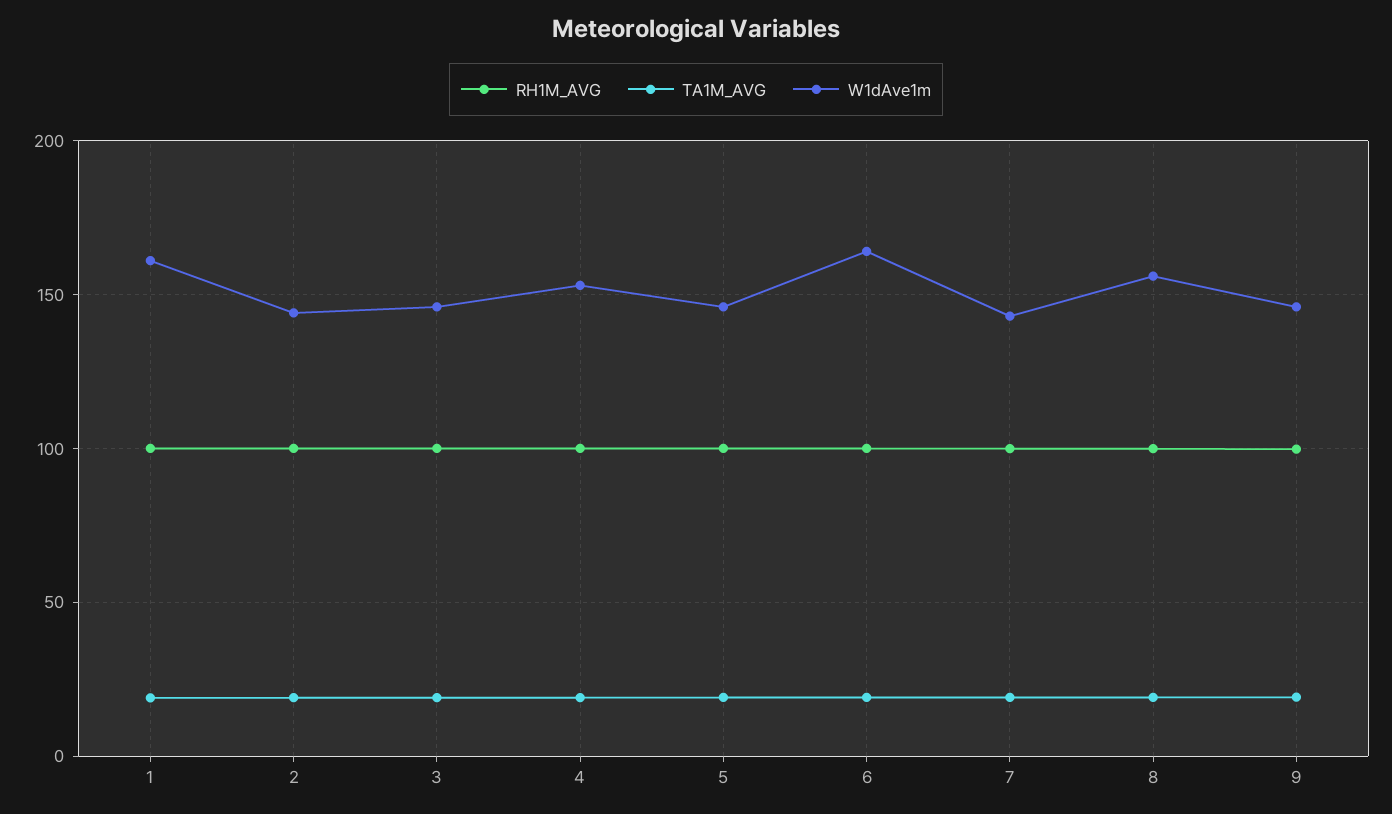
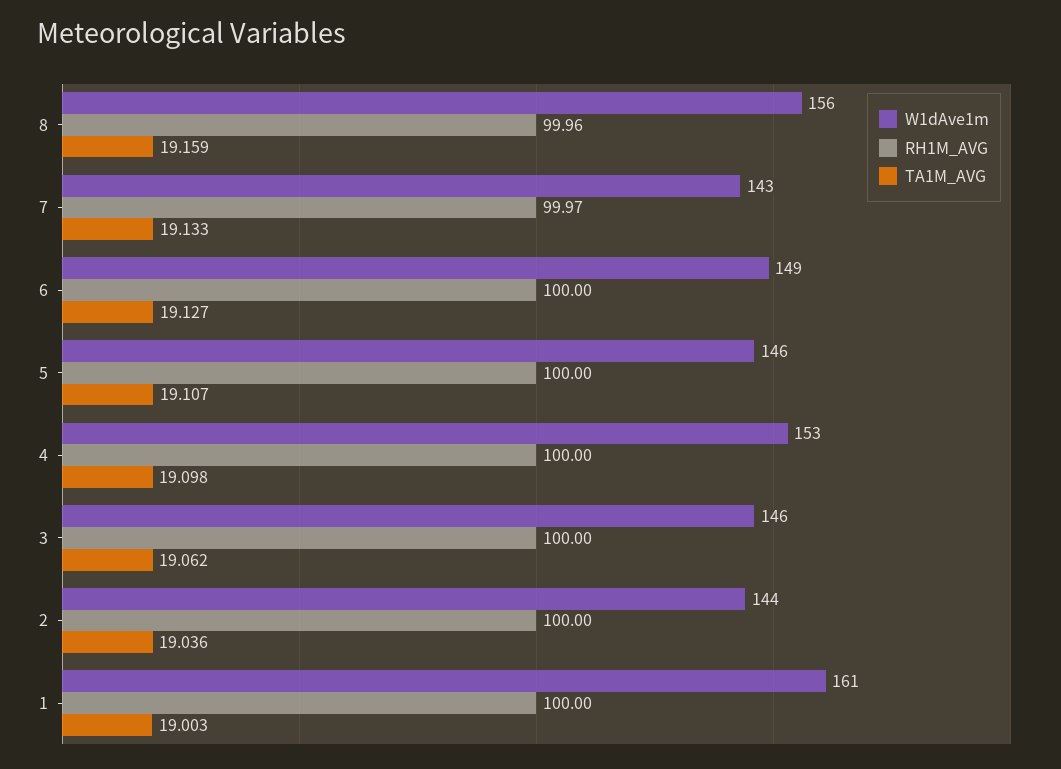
W1dAve1m, 6: 165 -> 149
RH1M_AVG, 9: 100 -> none
TA1M_AVG, 9: 20 -> none
W1dAve1m, 9: 145 -> none

